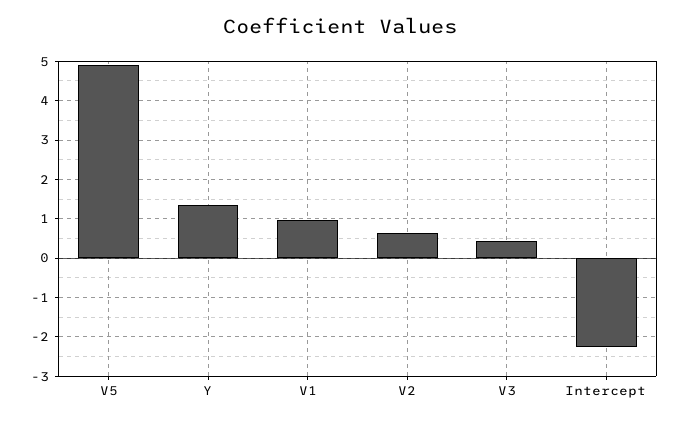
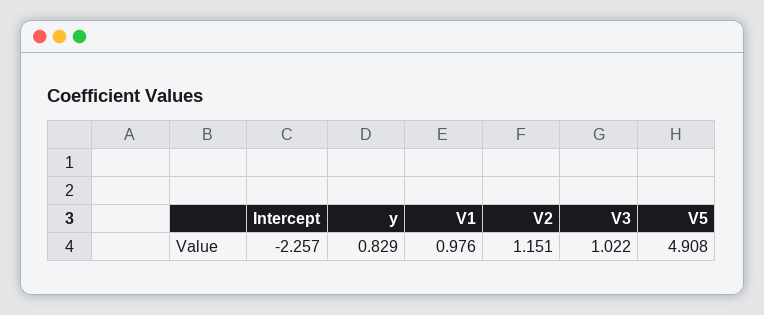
Y: 1.4 -> 0.829
V2: 0.6 -> 1.151
V3: 0.4 -> 1.022

